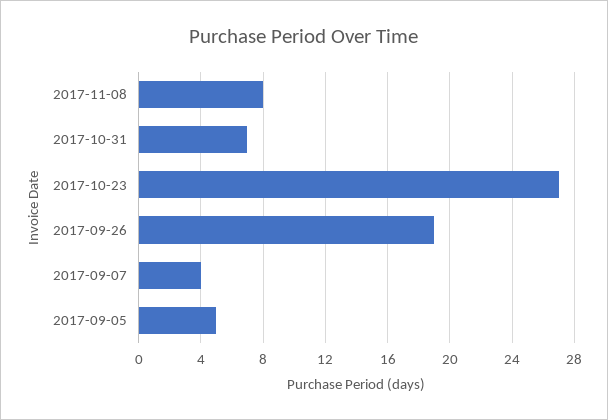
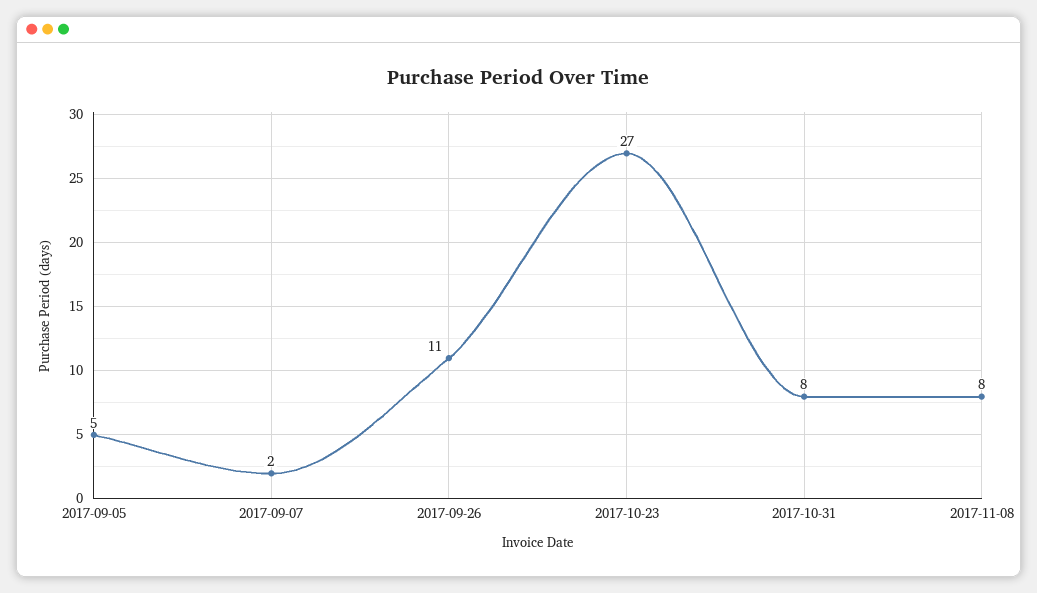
2017-10-31: 7 -> 8
2017-09-26: 19 -> 11
2017-09-07: 4 -> 2

